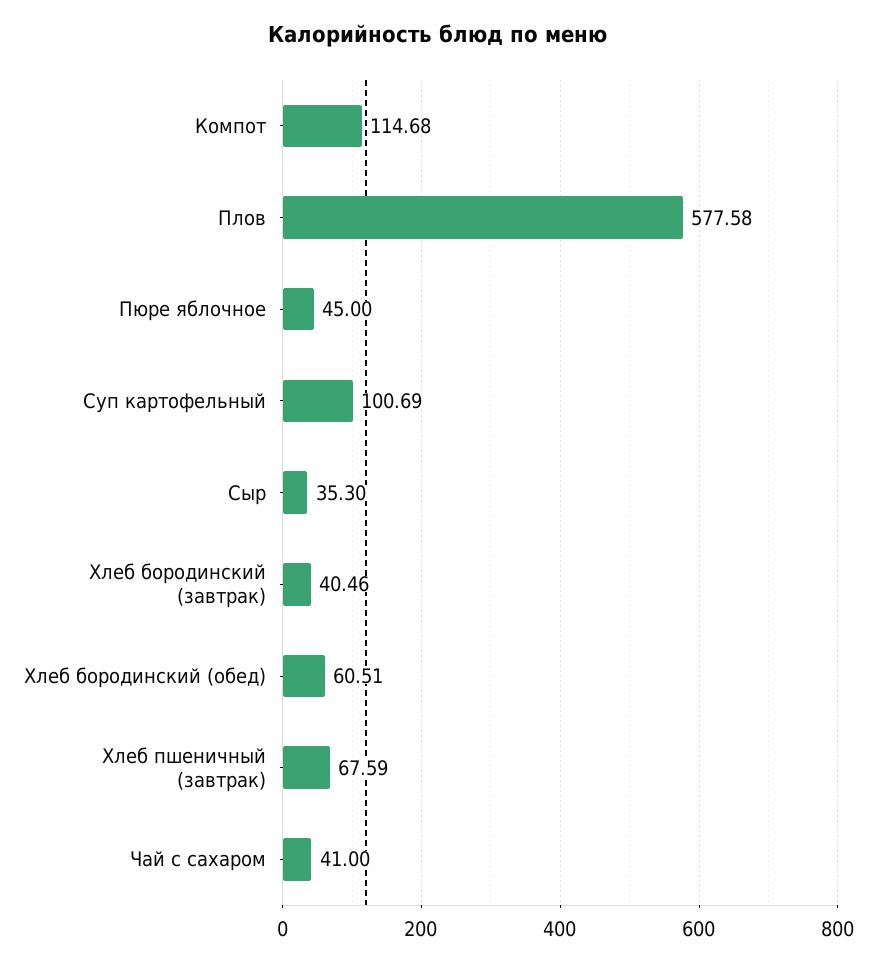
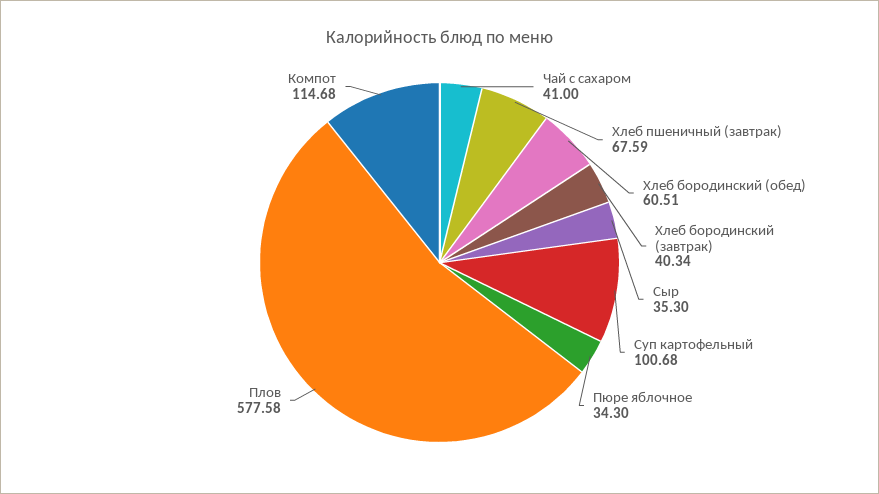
Пюре яблочное: 45 -> 34.3
Суп картофельный: 100.69 -> 100.68
Хлеб бородинский (завтрак): 40.46 -> 40.34

